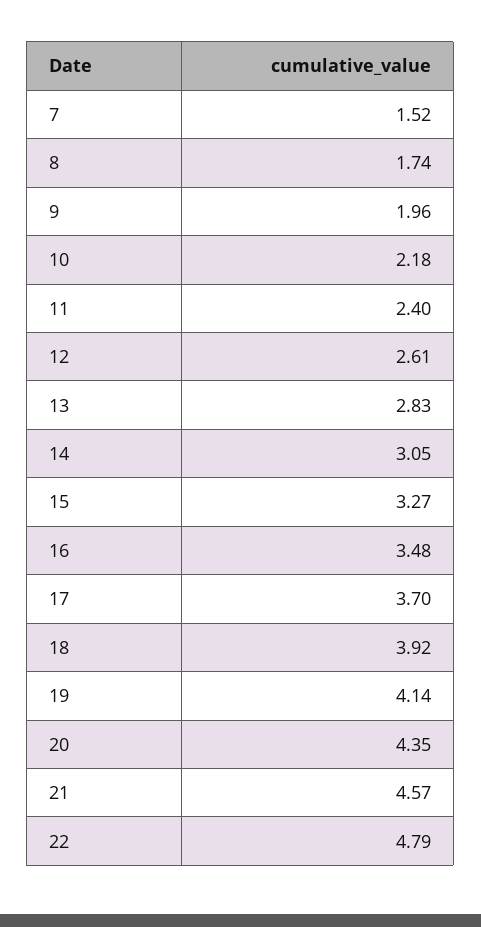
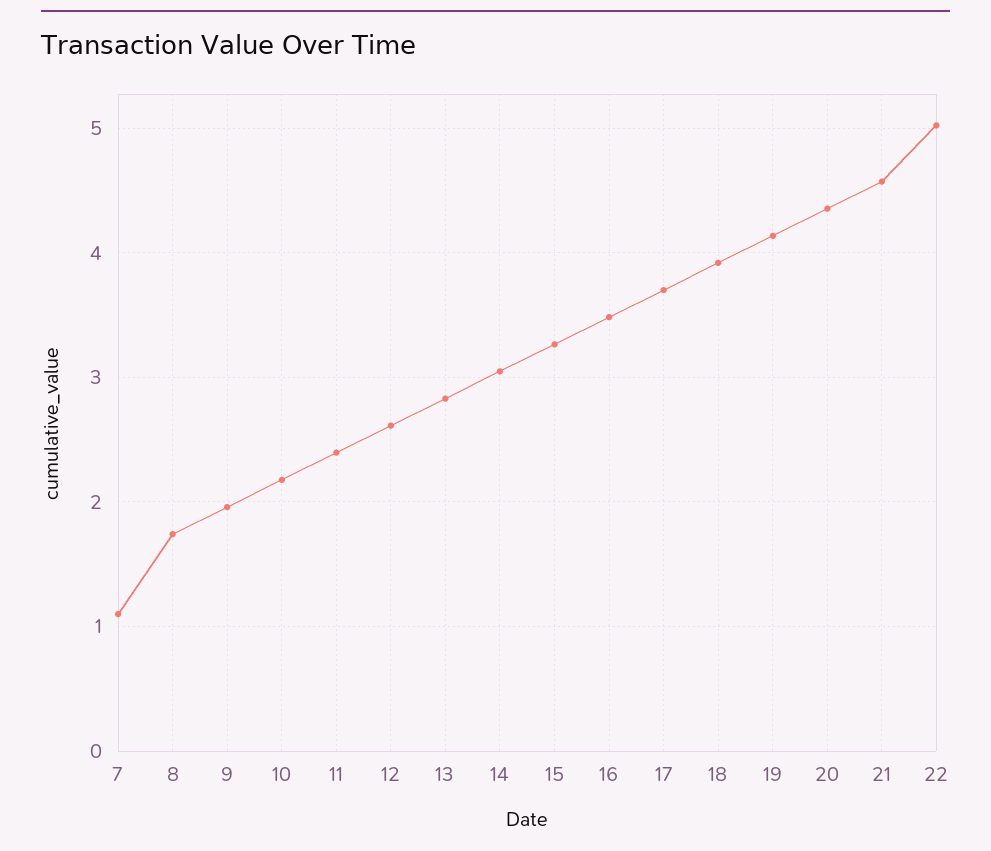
7: 1.52 -> 1.1
22: 4.79 -> 5

